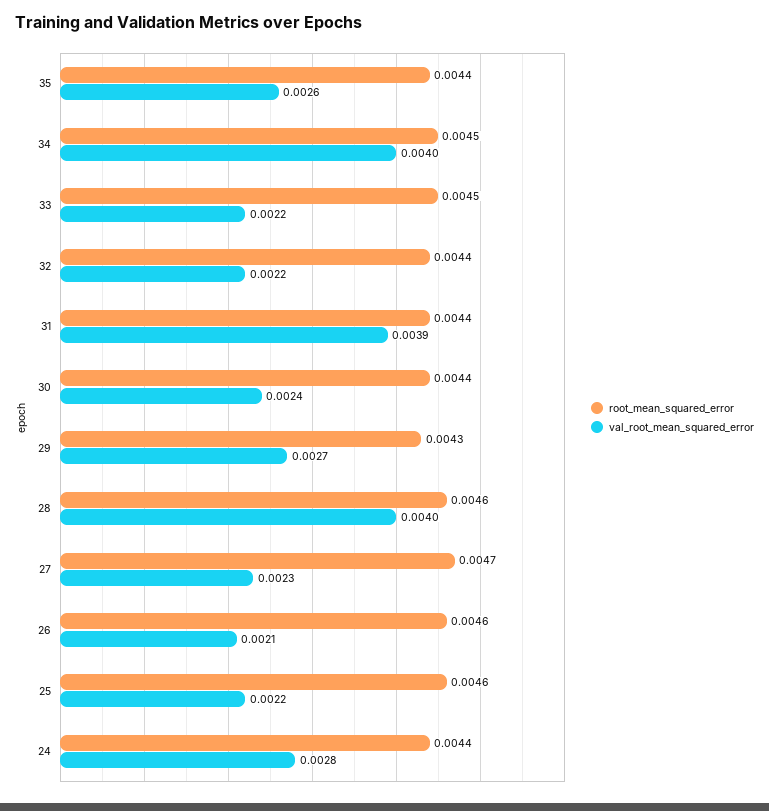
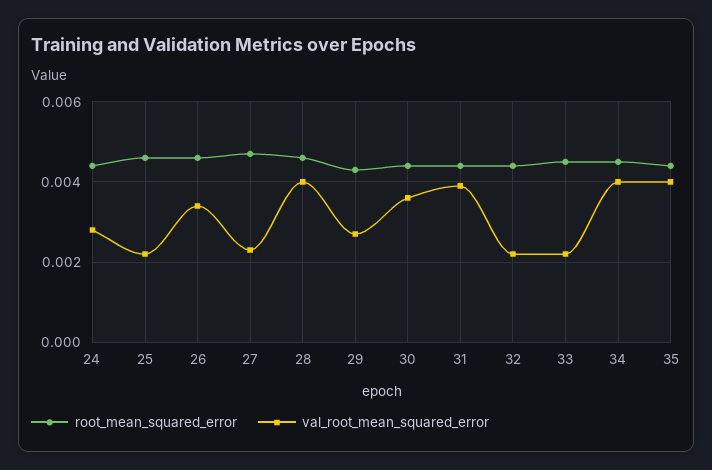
val_root_mean_squared_error, 35: 0.0026 -> 0.004
val_root_mean_squared_error, 30: 0.0024 -> 0.0035
val_root_mean_squared_error, 26: 0.0021 -> 0.0035

